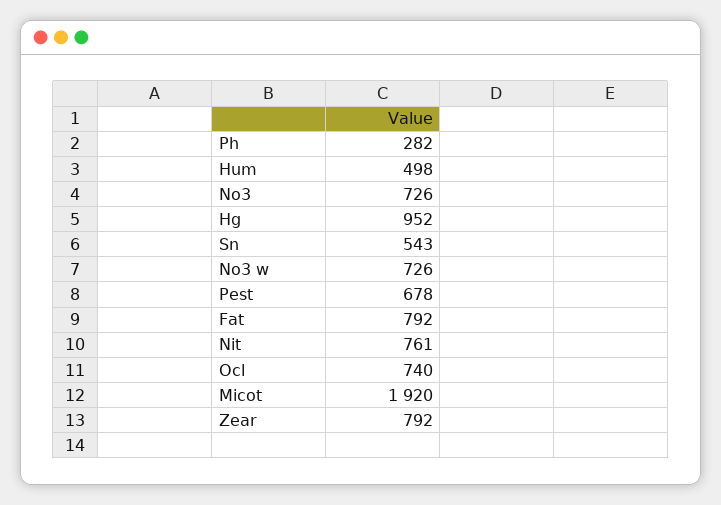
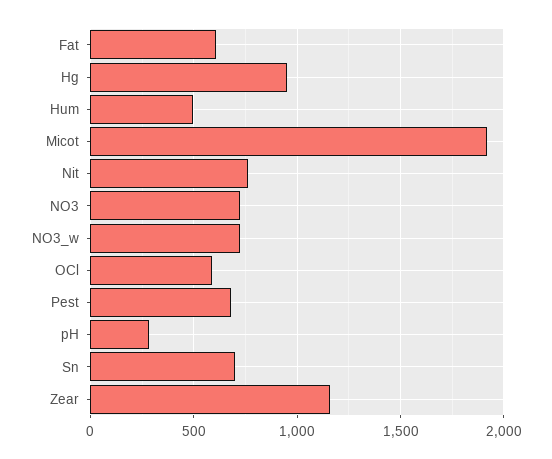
Sn: 543 -> 700
Fat: 792 -> 600
Ocl: 740 -> 600
Zear: 792 -> 1150

